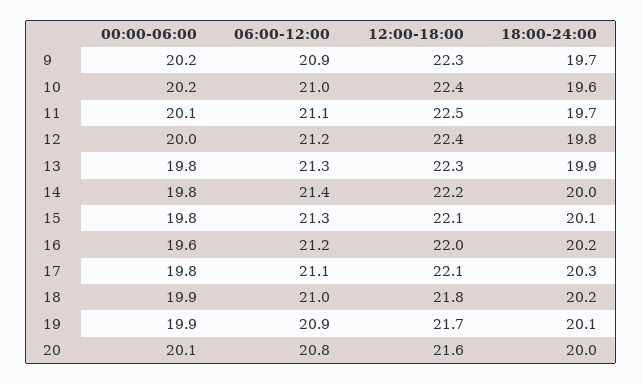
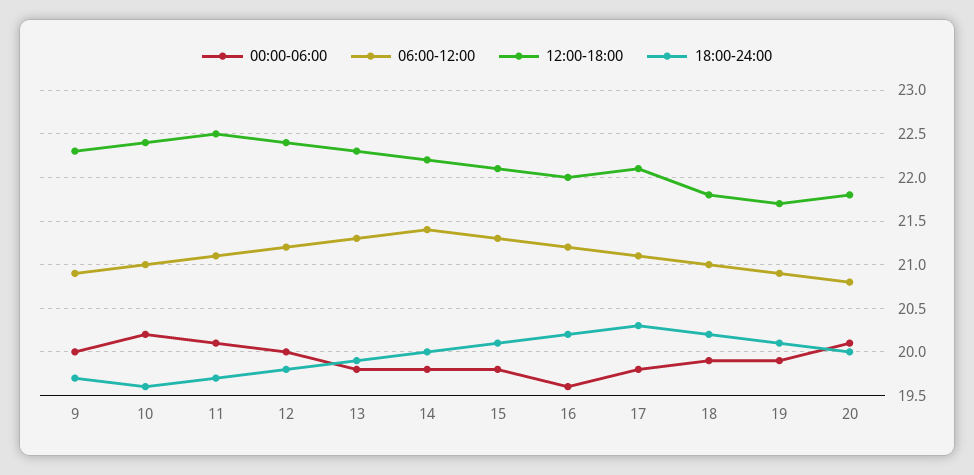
00:00-06:00, 9: 20.2 -> 20
12:00-18:00, 20: 21.6 -> 21.8

